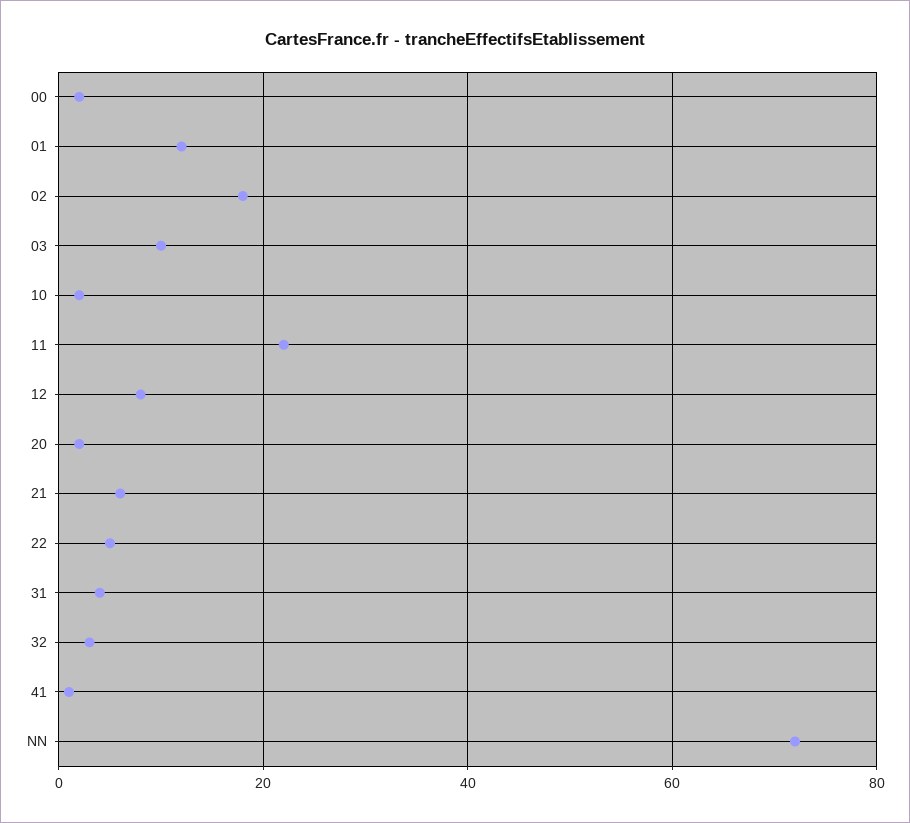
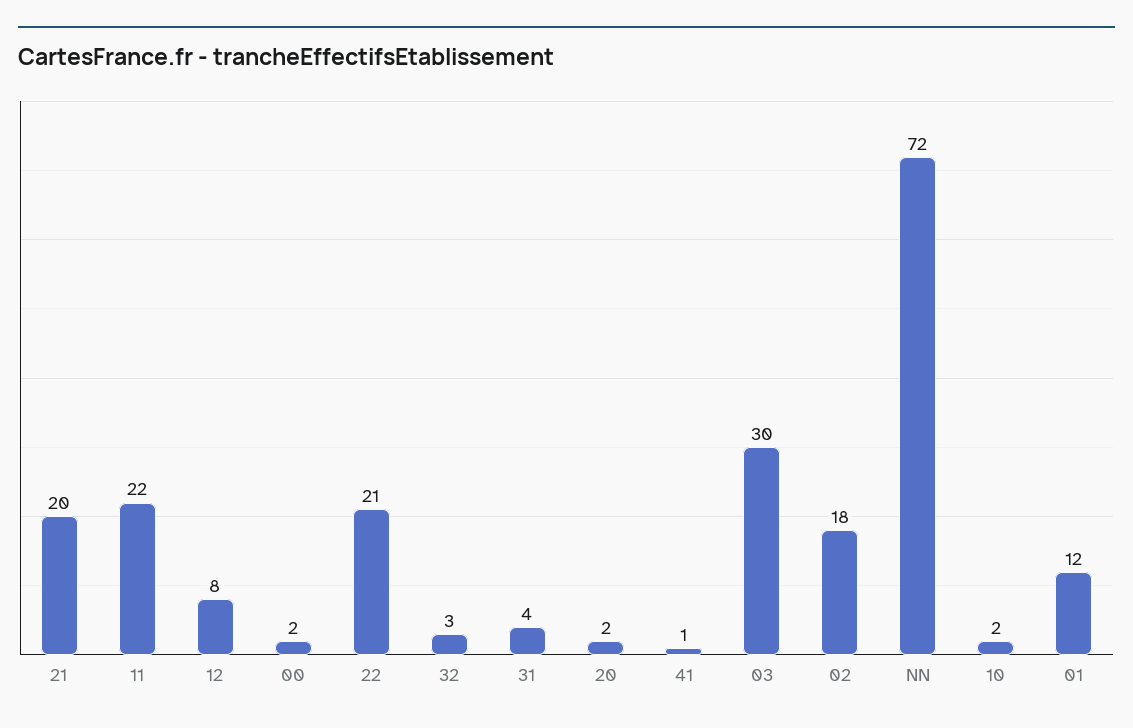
03: 10 -> 30
21: 5 -> 20
22: 5 -> 21

